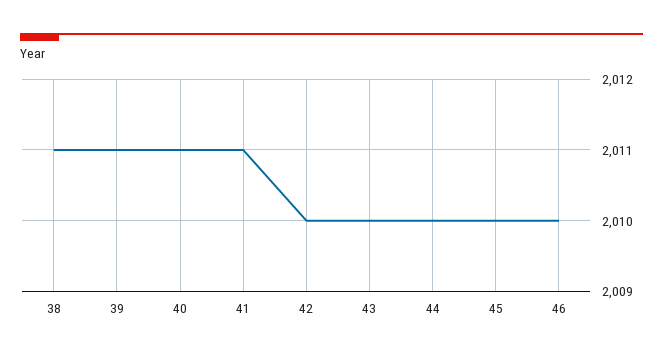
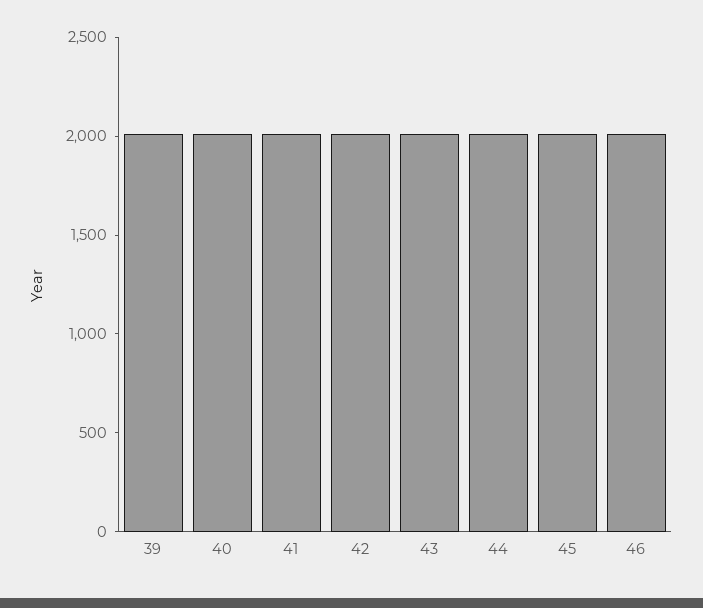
38: 2011 -> none

